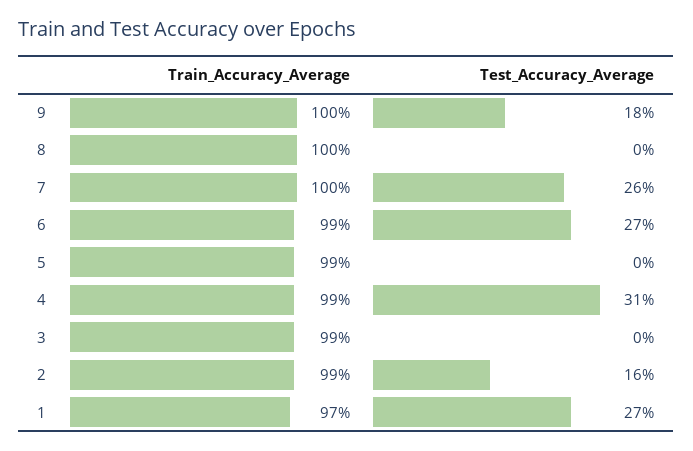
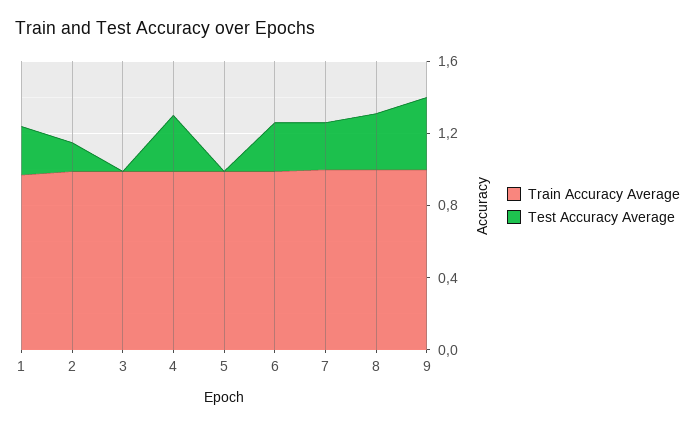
Test_Accuracy_Average, 9: 0.18 -> 0.4
Test_Accuracy_Average, 8: 0 -> 0.3

